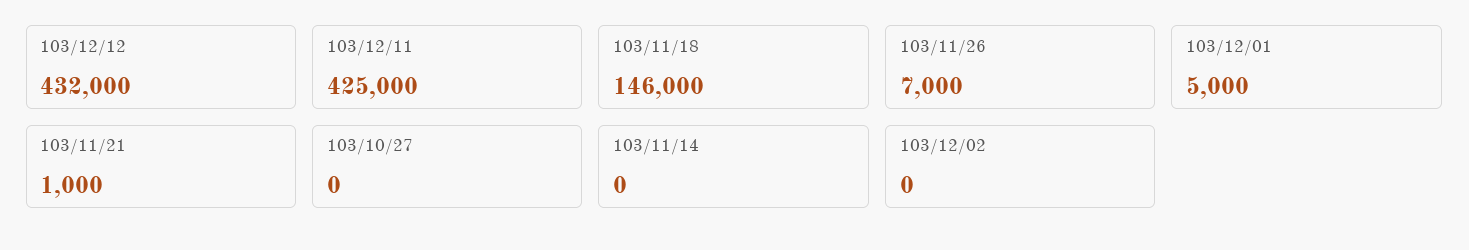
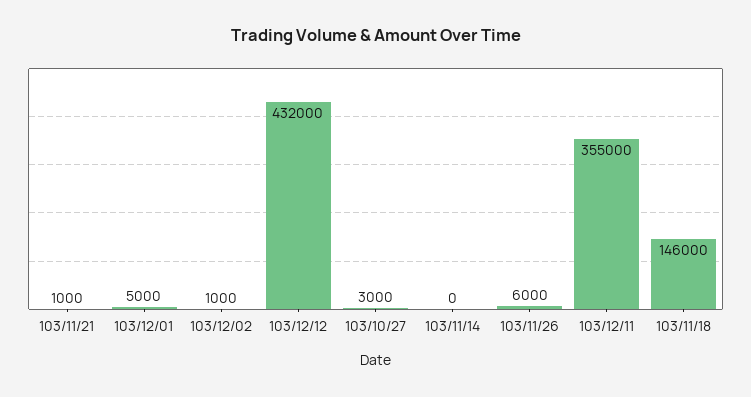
103/12/11: 425000 -> 355000
103/11/26: 7000 -> 6000
103/10/27: 0 -> 3000
103/12/02: 0 -> 1000

